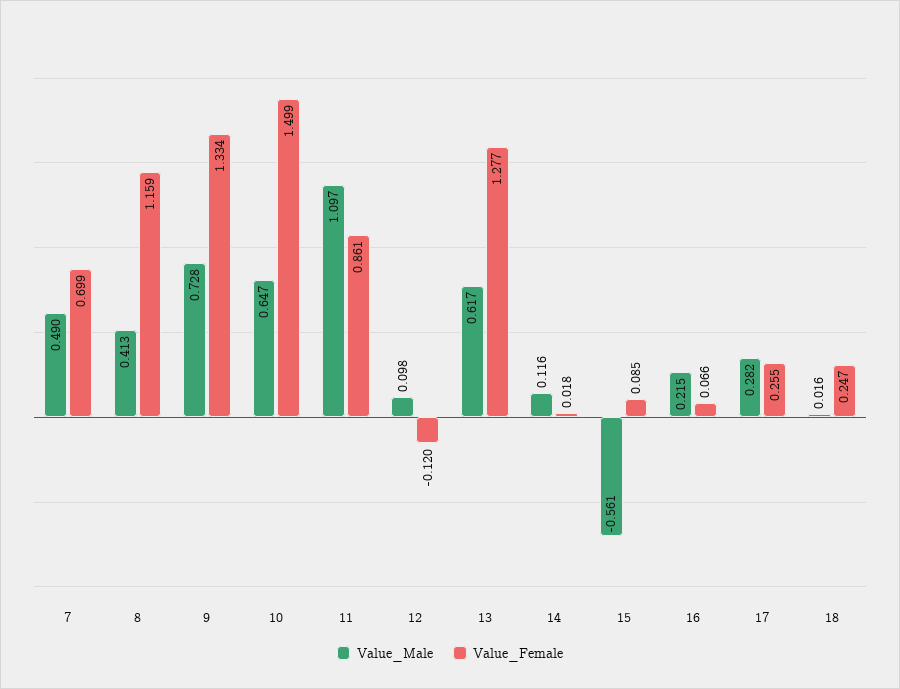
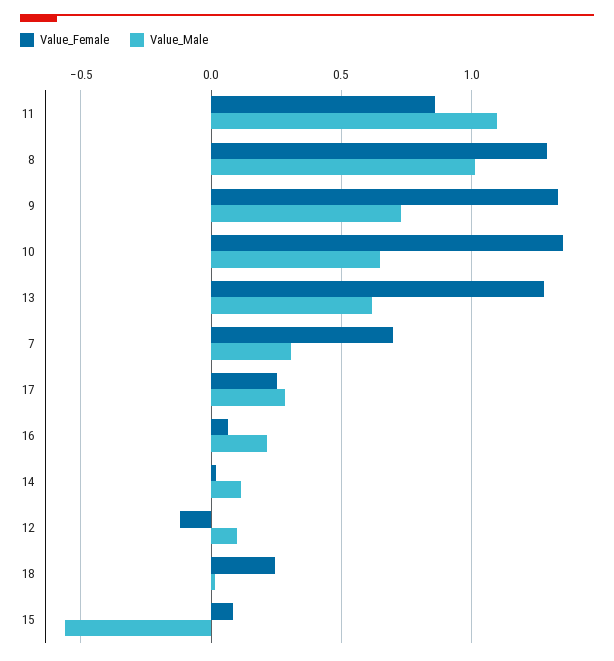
Value_Male, 7: 0.49 -> 0.3
Value_Male, 8: 0.413 -> 1
Value_Female, 8: 1.159 -> 1.3
Value_Female, 10: 1.499 -> 1.35

